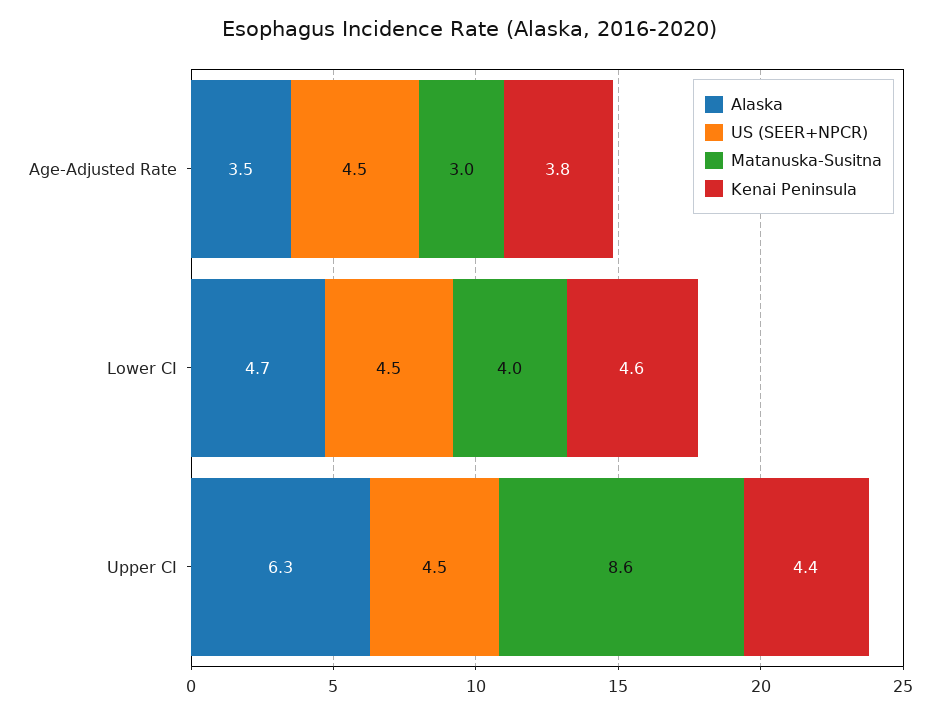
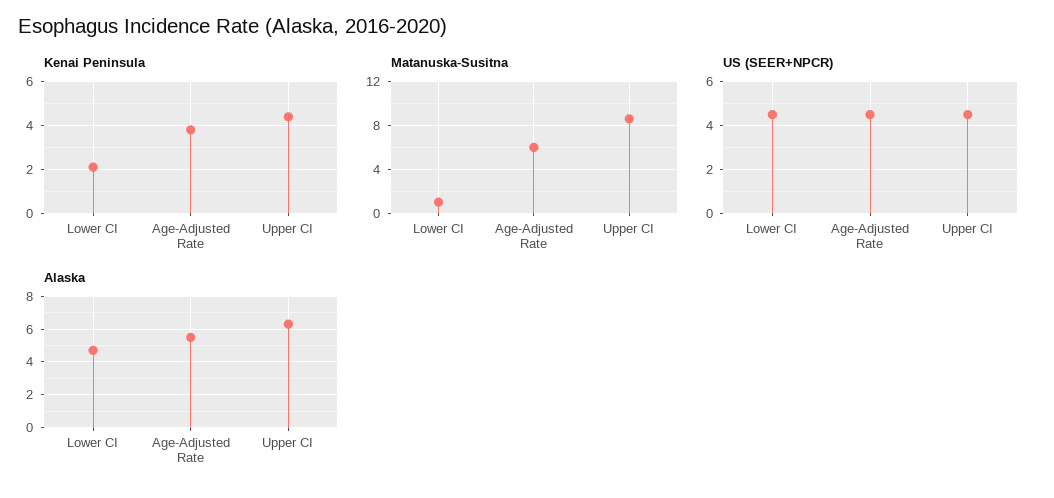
Alaska, Age-Adjusted Rate: 3.5 -> 5.5
Matanuska-Susitna, Age-Adjusted Rate: 3 -> 6
Matanuska-Susitna, Lower CI: 4 -> 1
Kenai Peninsula, Lower CI: 4.6 -> 2

